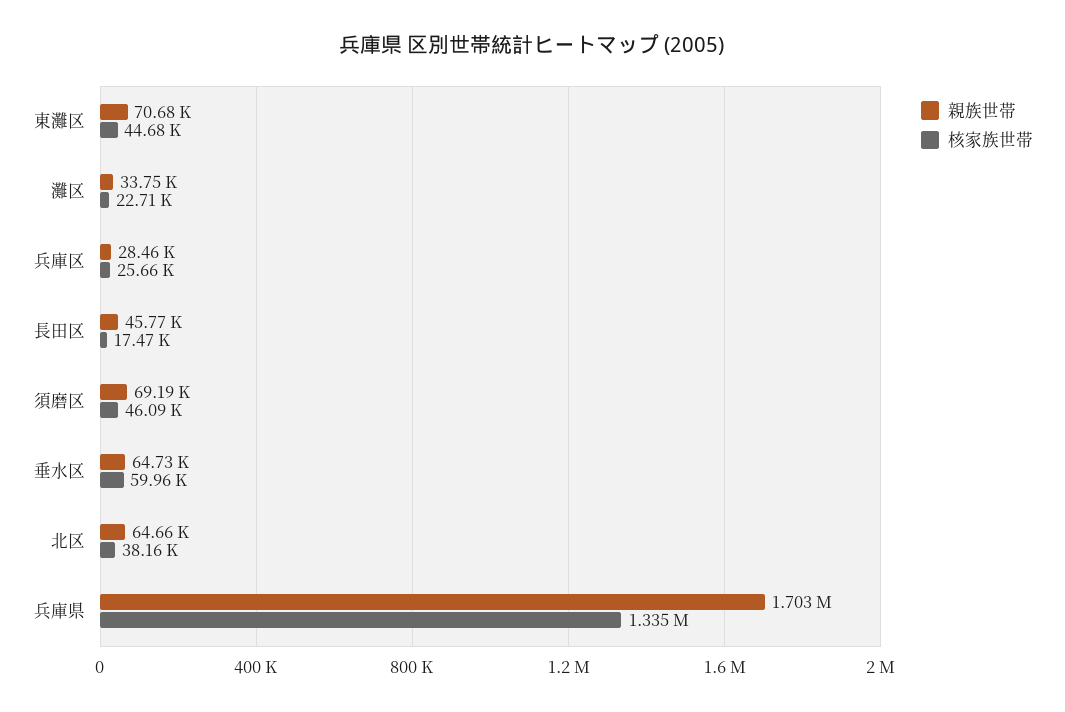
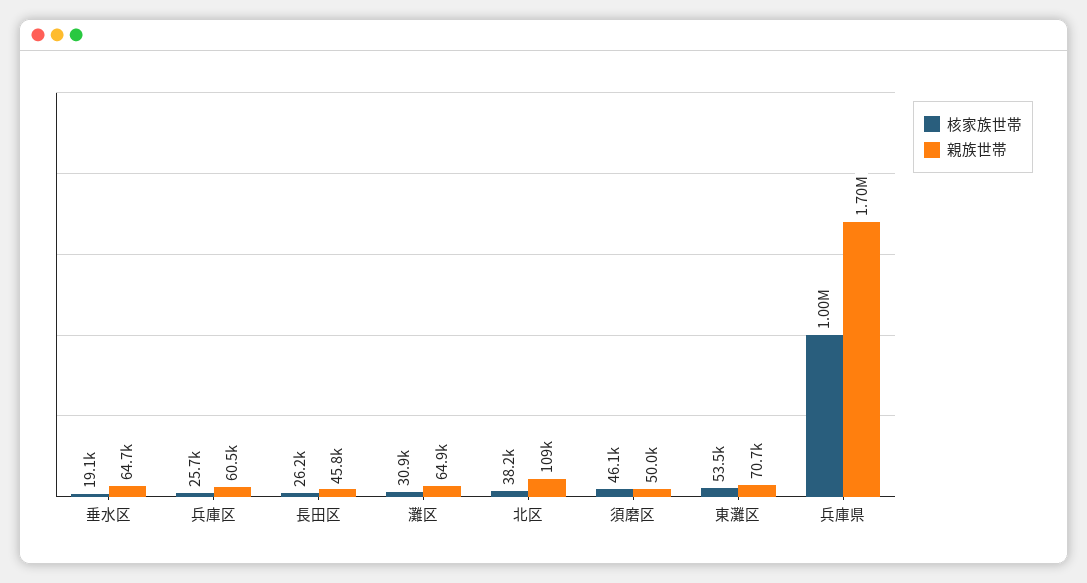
核家族世帯, 東灘区: 44680 -> 53500
親族世帯, 灘区: 33750 -> 64900
核家族世帯, 灘区: 22710 -> 30900
親族世帯, 兵庫区: 28460 -> 60500
核家族世帯, 長田区: 17470 -> 26200
親族世帯, 須磨区: 69190 -> 50000
核家族世帯, 垂水区: 59960 -> 19100
親族世帯, 北区: 64660 -> 109000
核家族世帯, 兵庫県: 1335000 -> 1000000

